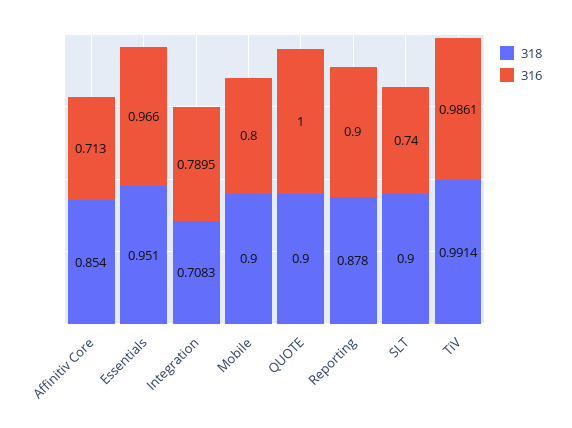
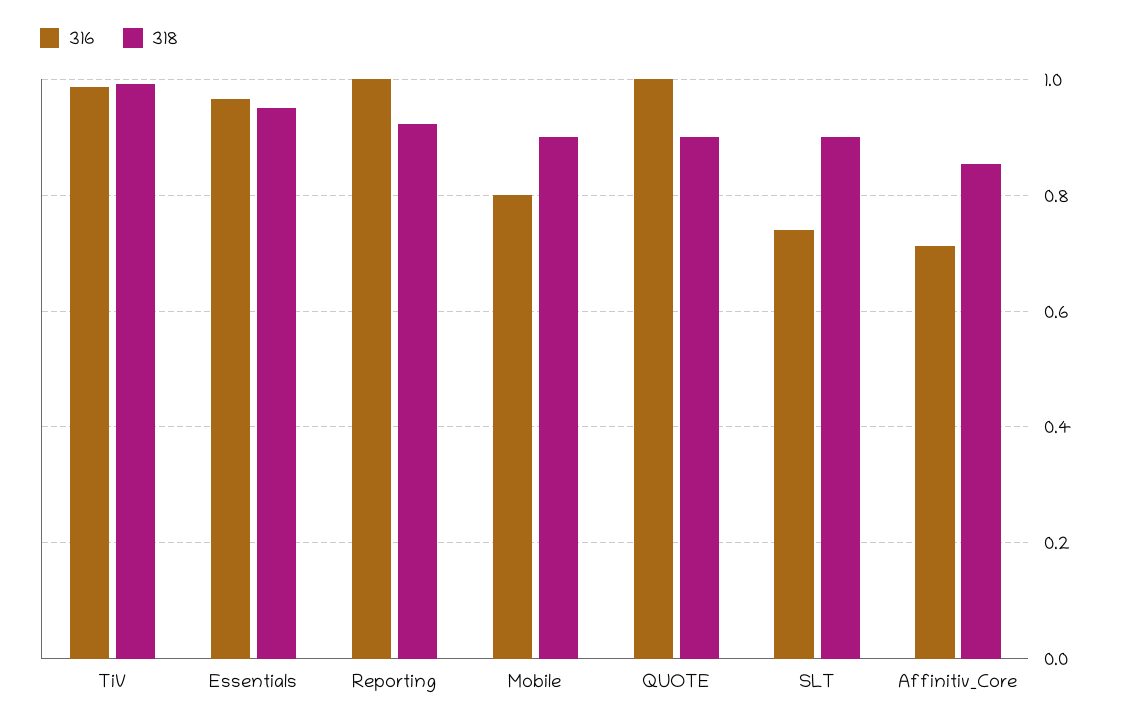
318, Integration: 0.7083 -> none
316, Integration: 0.7895 -> none
318, Reporting: 0.878 -> 0.92
316, Reporting: 0.9 -> 1

